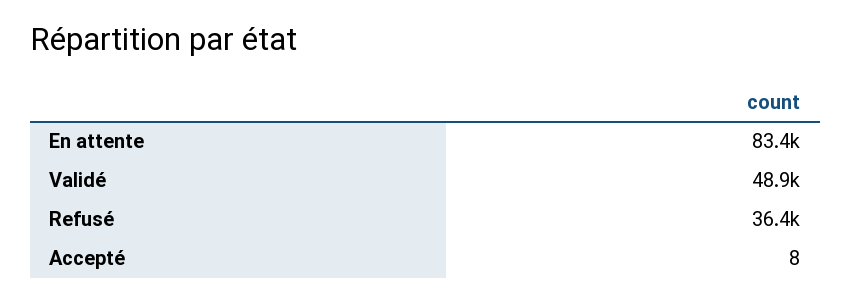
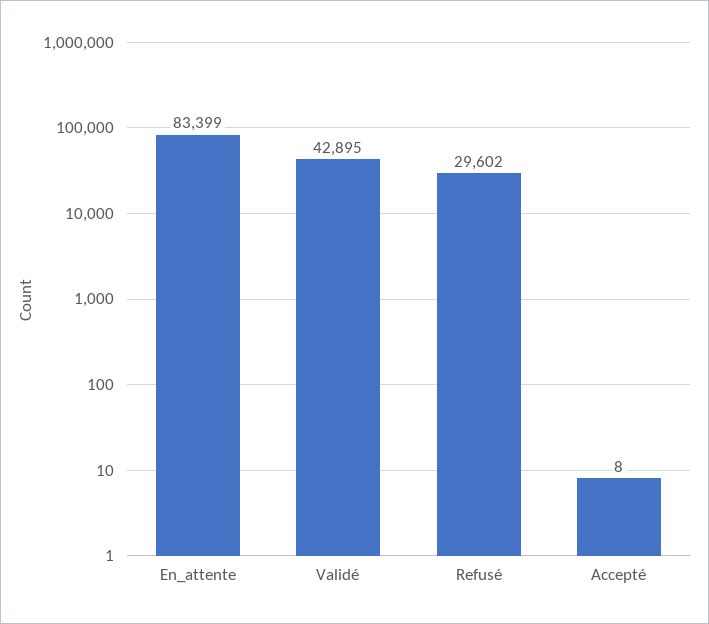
Validé: 48900 -> 42895
Refusé: 36400 -> 29602

